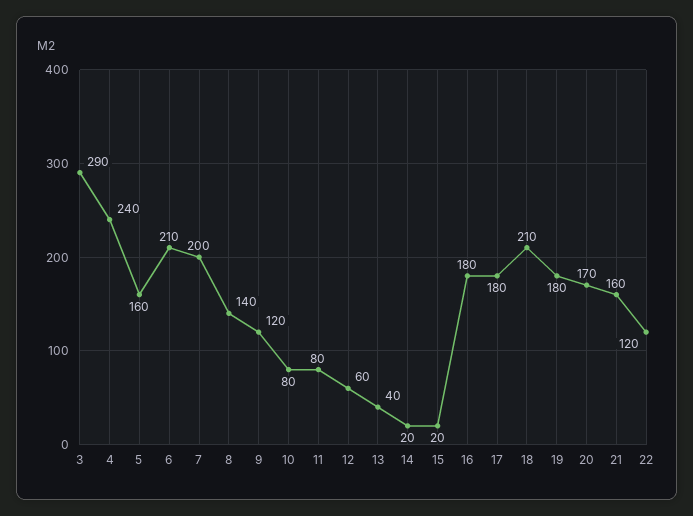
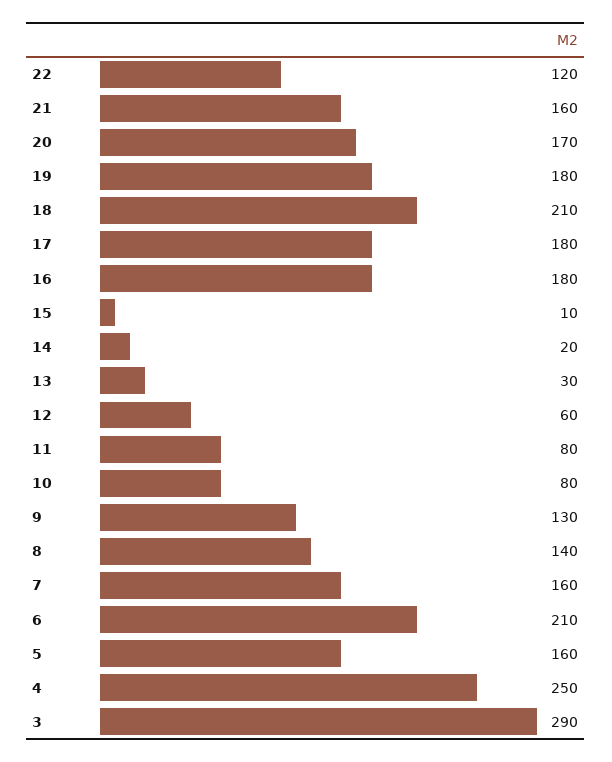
4: 240 -> 250
7: 200 -> 160
9: 120 -> 130
13: 40 -> 30
15: 20 -> 10

